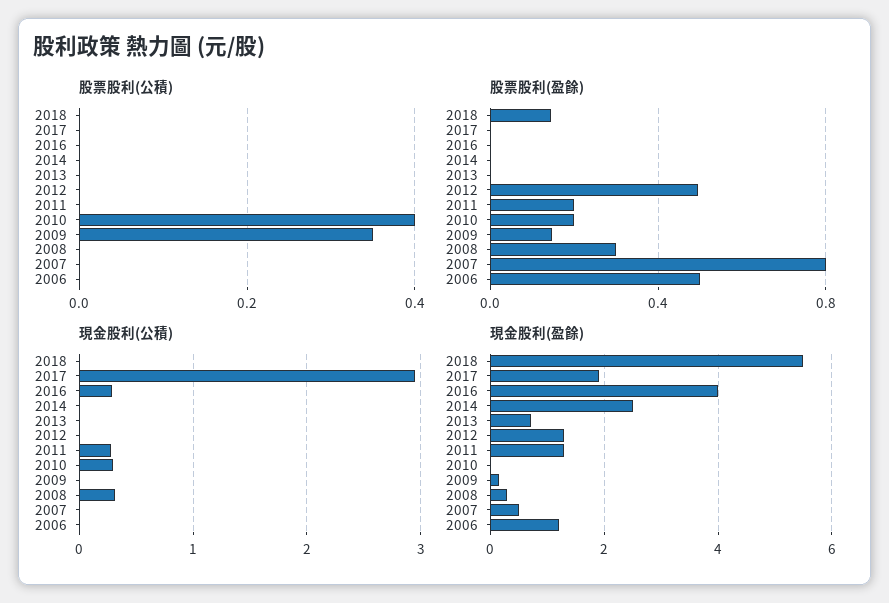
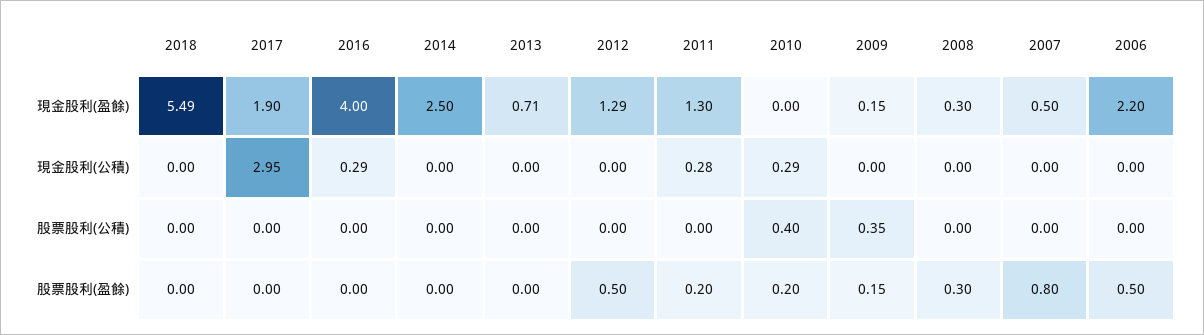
股票股利(盈餘), 2018: 0.15 -> 0
現金股利(公積), 2008: 0.3 -> 0
現金股利(盈餘), 2006: 1.2 -> 2.2

